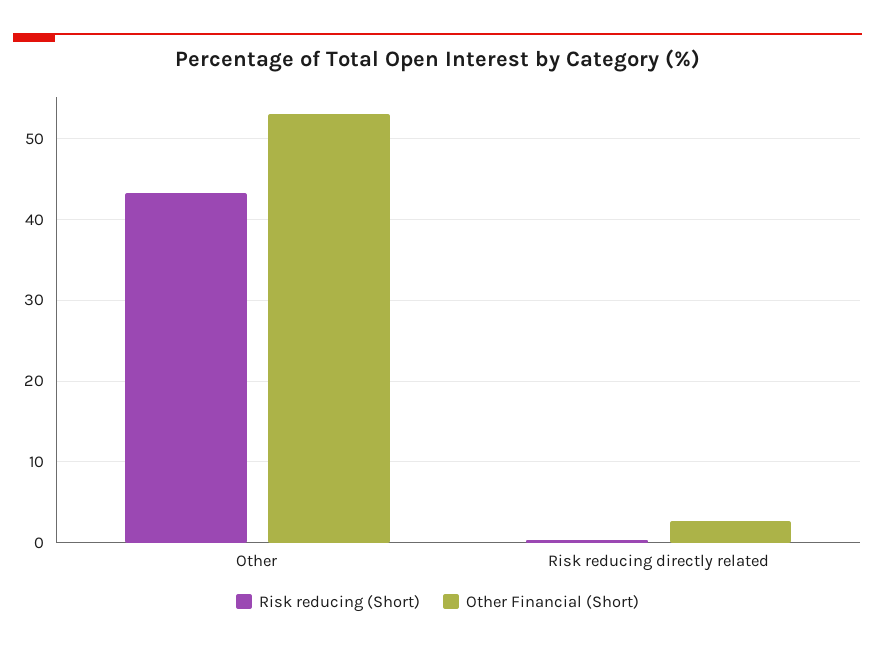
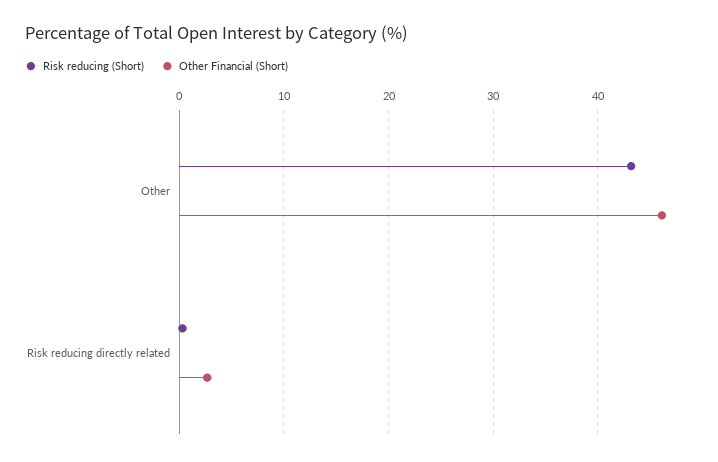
Other Financial (Short), Other: 53 -> 46

